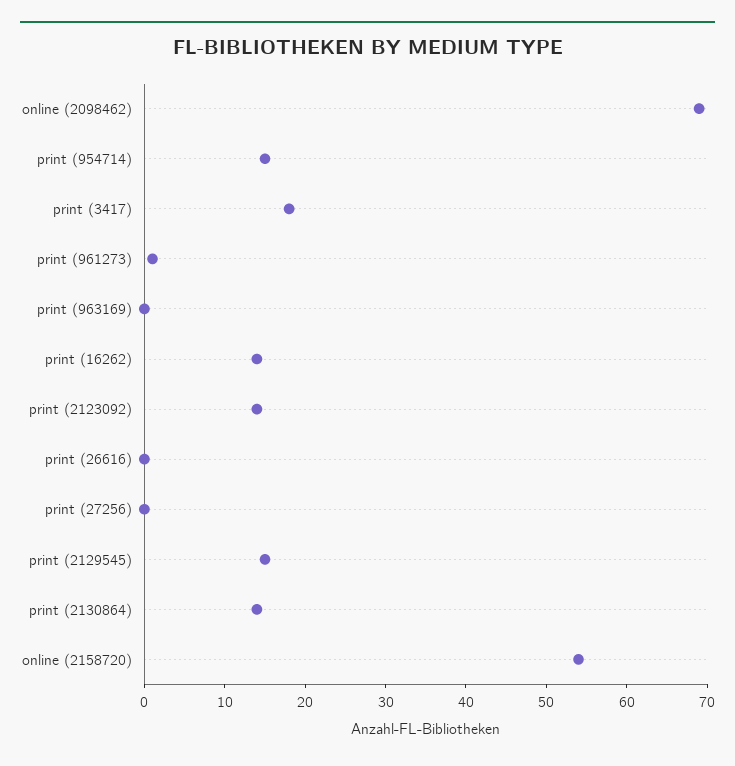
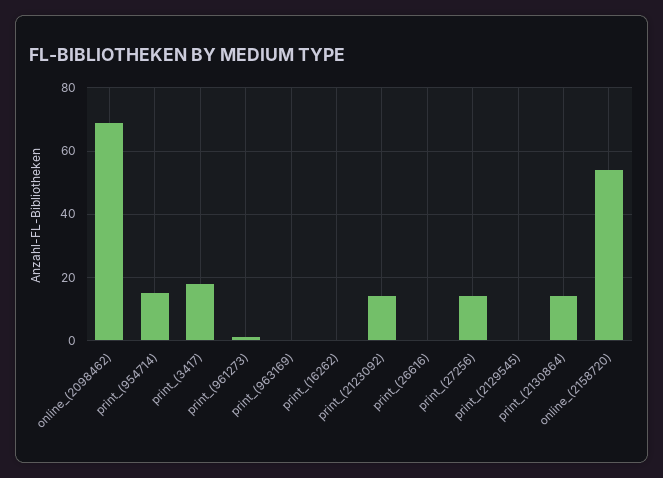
print (16262): 14 -> 0
print (27256): 0 -> 15
print (2129545): 15 -> 0

